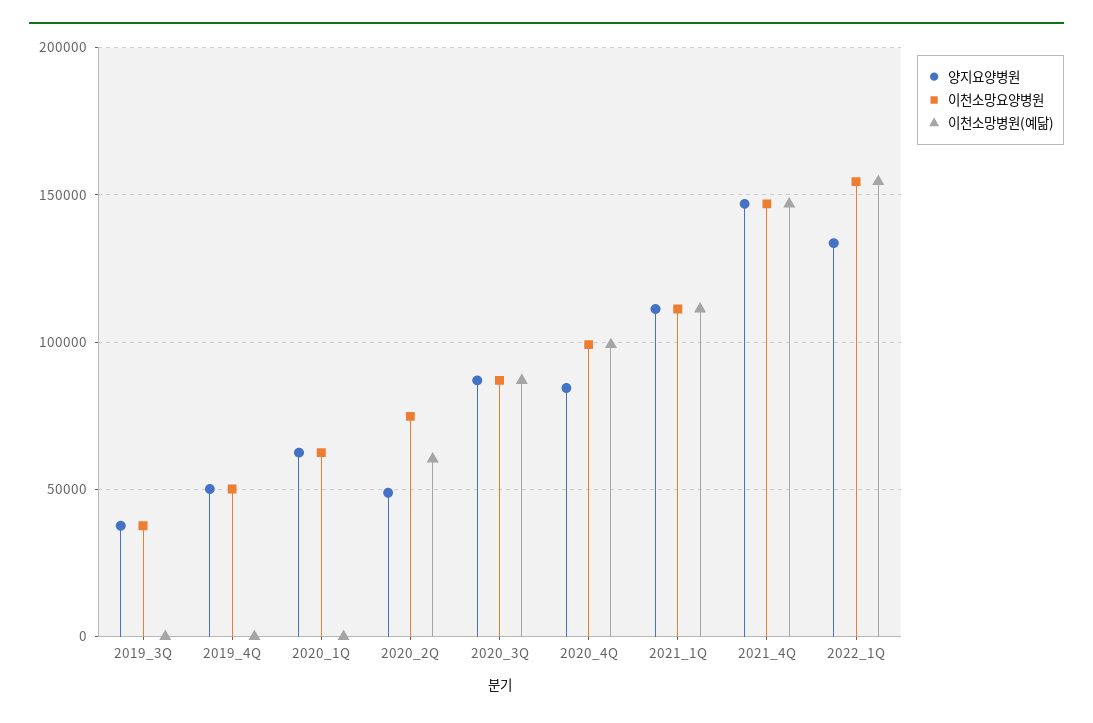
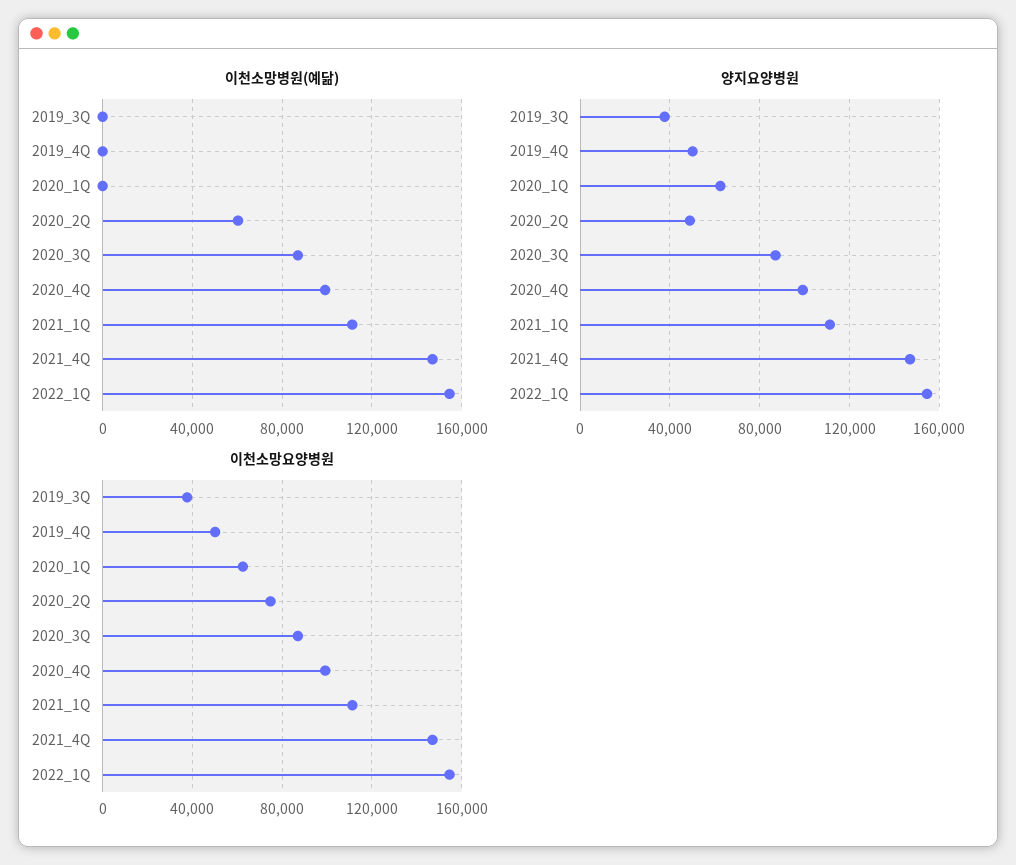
양지요양병원, 2020_4Q: 85000 -> 100000
양지요양병원, 2022_1Q: 135000 -> 155000

